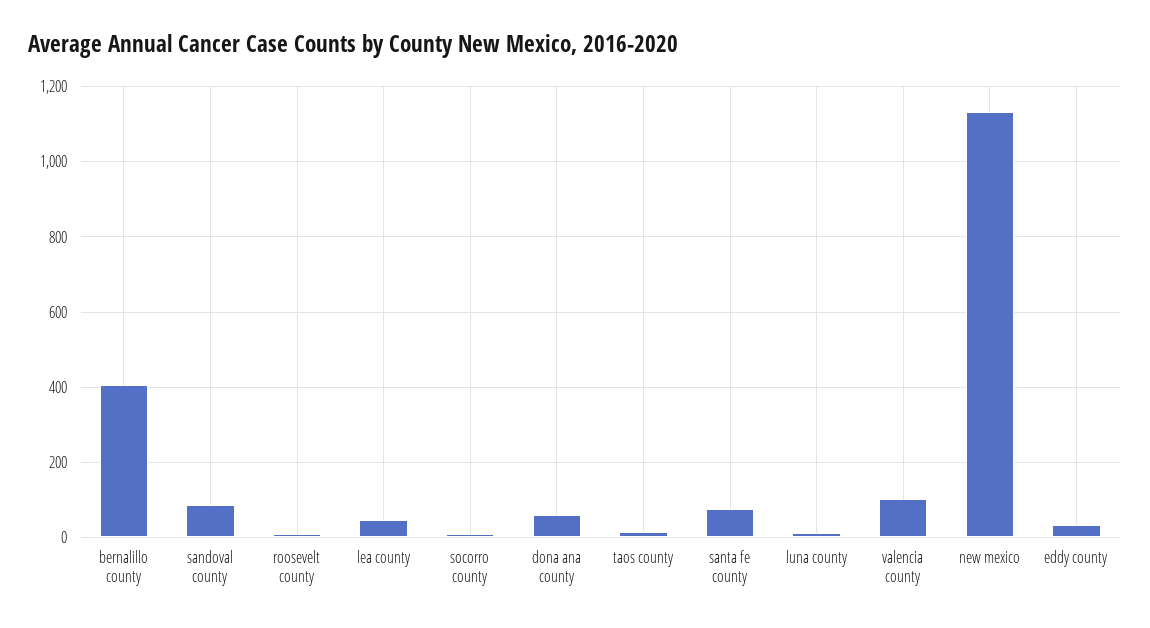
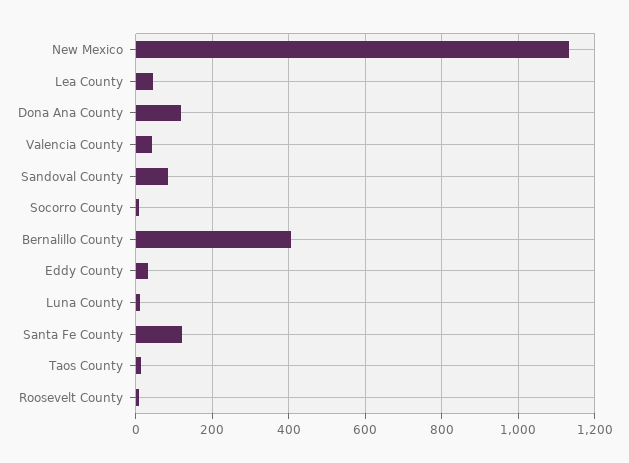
dona ana county: 60 -> 120
santa fe county: 80 -> 120
valencia county: 100 -> 40

